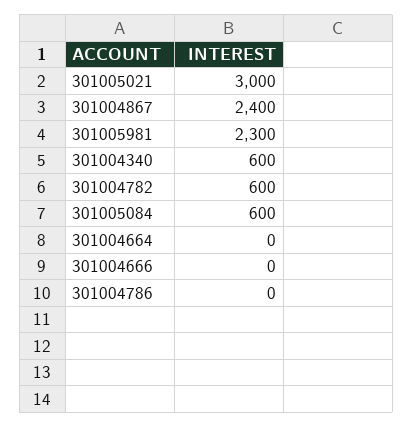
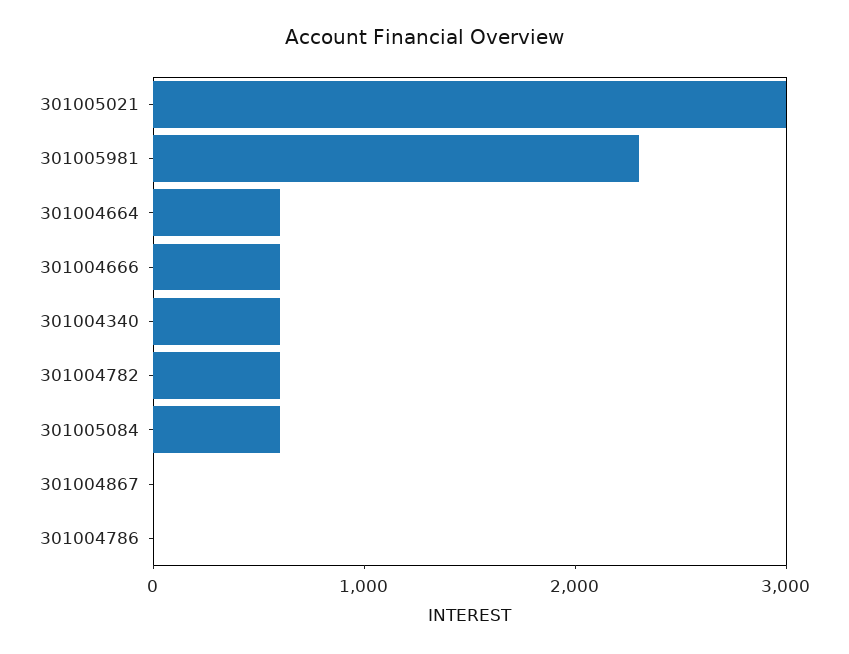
301004867: 2400 -> 0
301004664: 0 -> 600
301004666: 0 -> 600

